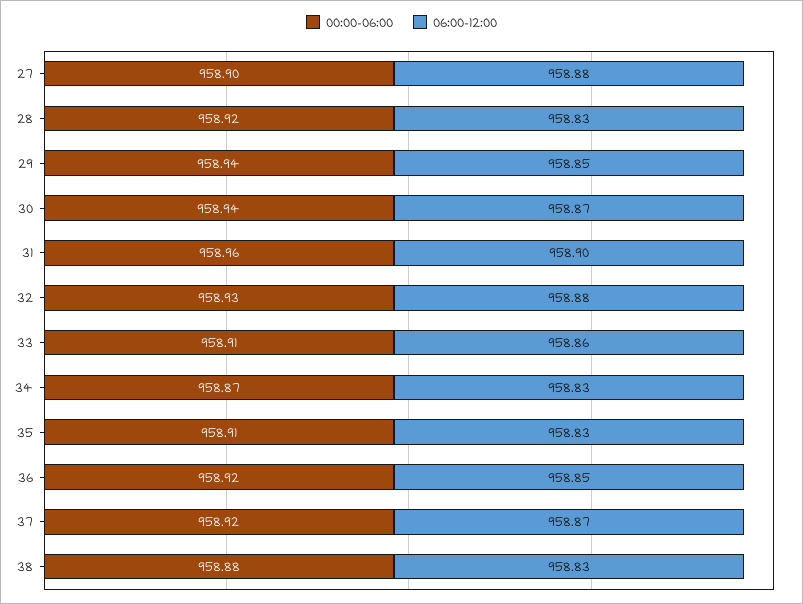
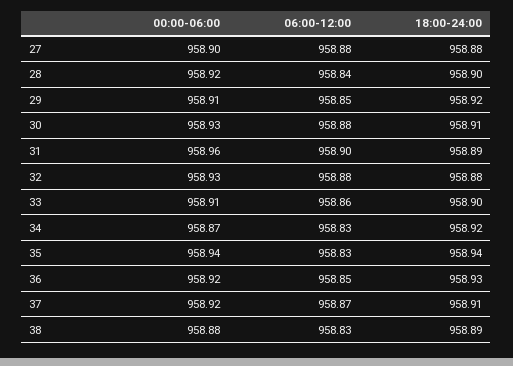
06:00-12:00, 28: 958.83 -> 958.84
00:00-06:00, 29: 958.94 -> 958.91
00:00-06:00, 30: 958.94 -> 958.93
06:00-12:00, 30: 958.87 -> 958.88
00:00-06:00, 35: 958.91 -> 958.94
18:00-24:00, 27: none -> 958.88
18:00-24:00, 28: none -> 958.9
18:00-24:00, 29: none -> 958.92
18:00-24:00, 30: none -> 958.91
18:00-24:00, 31: none -> 958.89
18:00-24:00, 32: none -> 958.88
18:00-24:00, 33: none -> 958.9
18:00-24:00, 34: none -> 958.92
18:00-24:00, 35: none -> 958.94
18:00-24:00, 36: none -> 958.93
18:00-24:00, 37: none -> 958.91
18:00-24:00, 38: none -> 958.89

